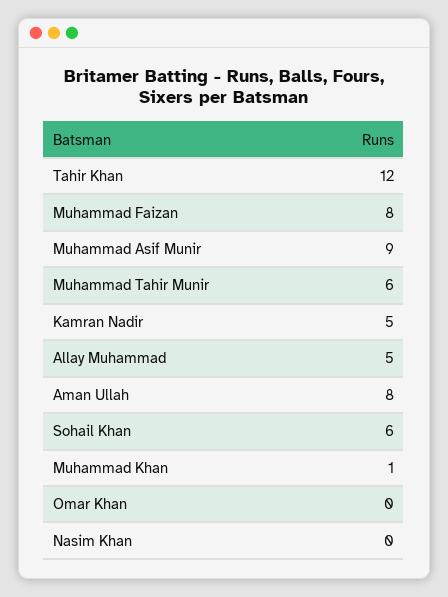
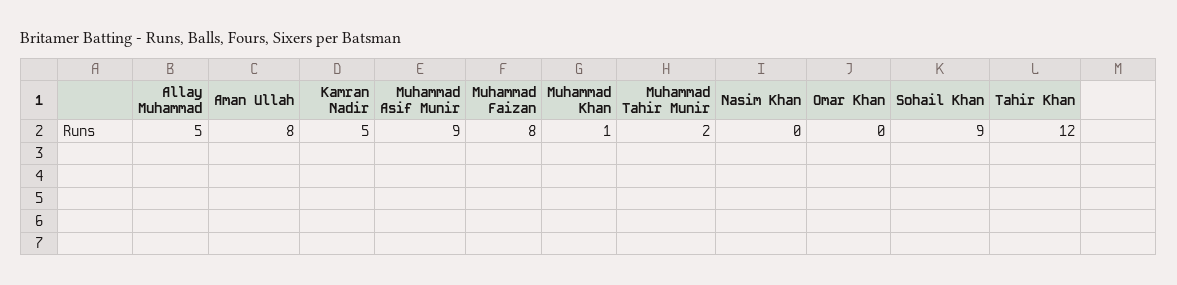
Muhammad Tahir Munir: 6 -> 2
Sohail Khan: 6 -> 9

